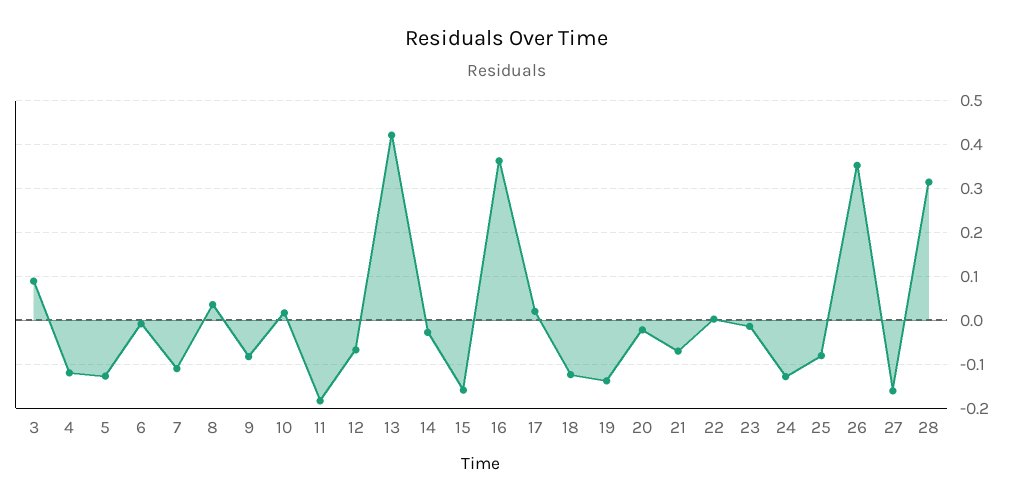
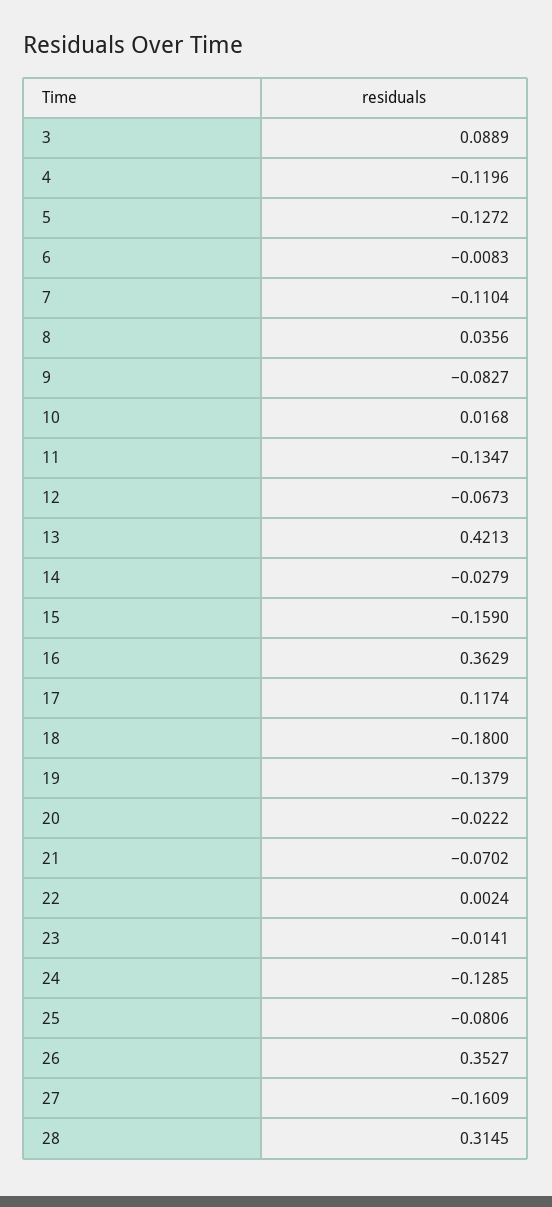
11: -0.18 -> -0.1347
17: 0.02 -> 0.1174
18: -0.12 -> -0.18

